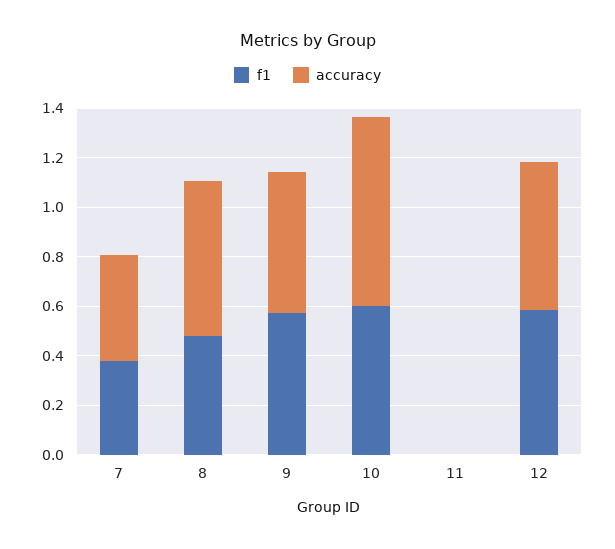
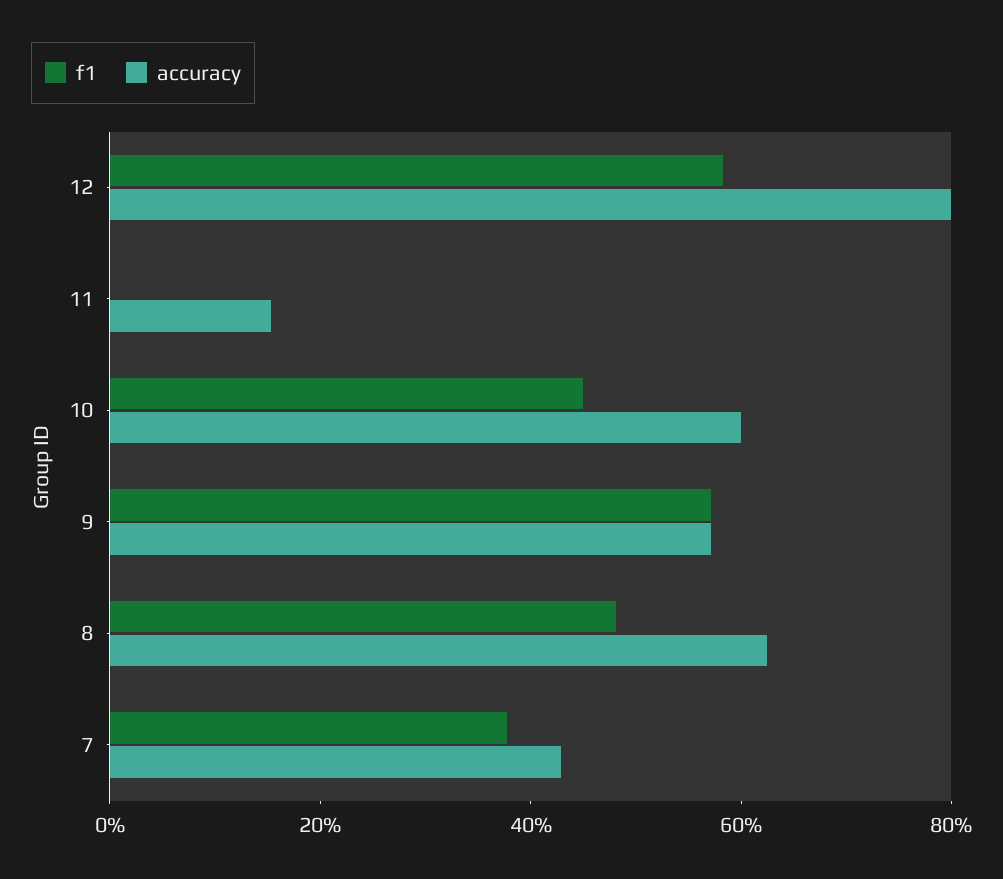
f1, 10: 0.6 -> 0.45
accuracy, 10: 0.75 -> 0.6
accuracy, 11: 0 -> 0.15
accuracy, 12: 0.6 -> 0.8

